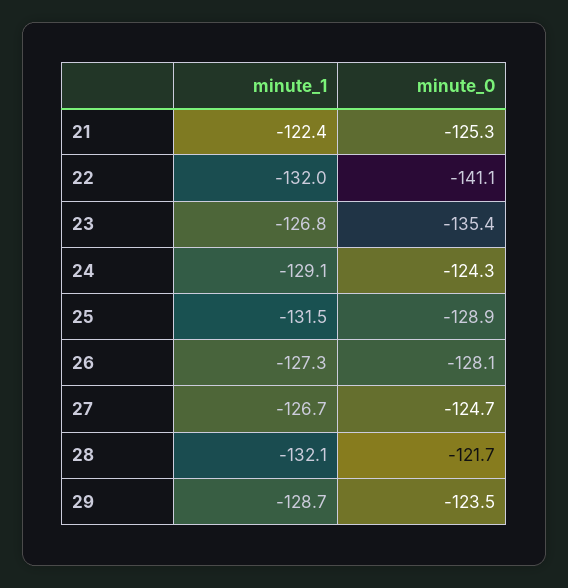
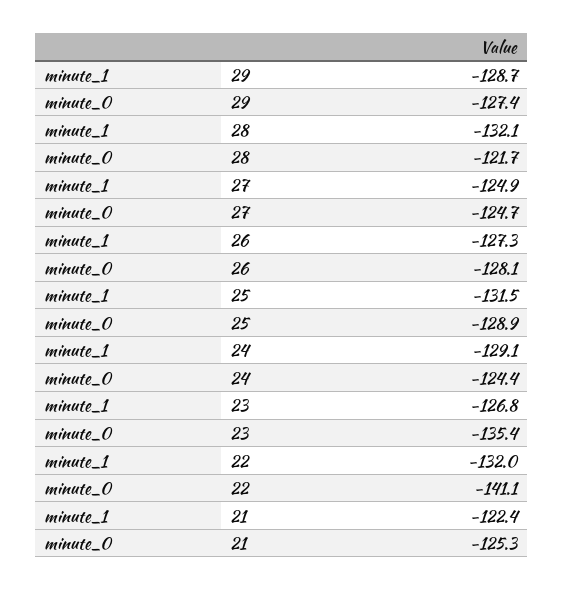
minute_0, 24: -124.3 -> -124.4
minute_1, 27: -126.7 -> -124.9
minute_0, 29: -123.5 -> -127.4

